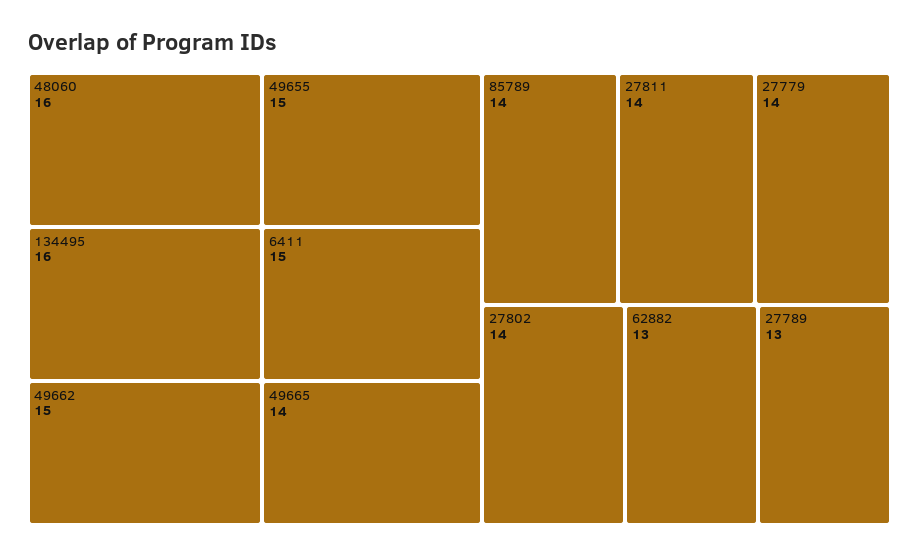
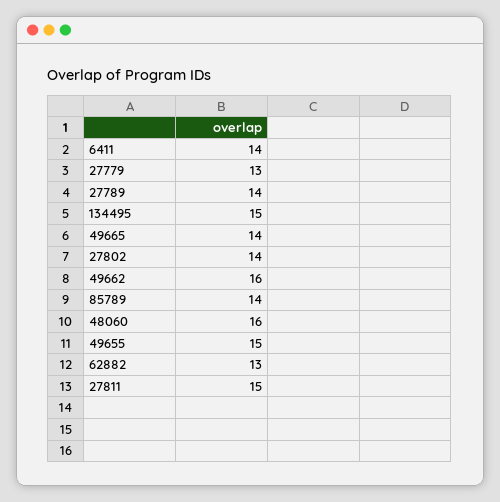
134495: 16 -> 15
49662: 15 -> 16
6411: 15 -> 14
27811: 14 -> 15
27779: 14 -> 13
27789: 13 -> 14

